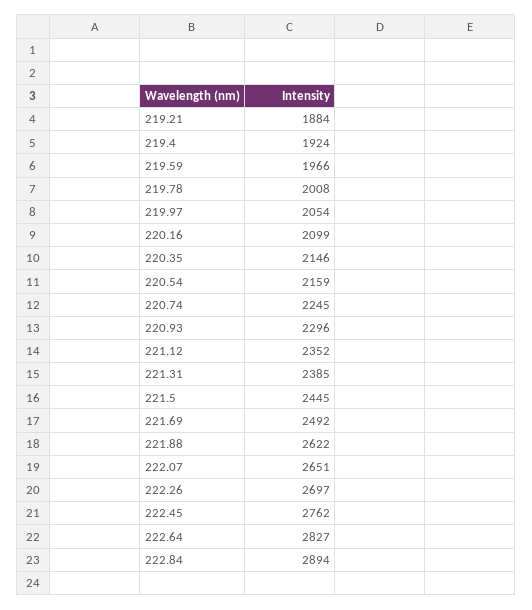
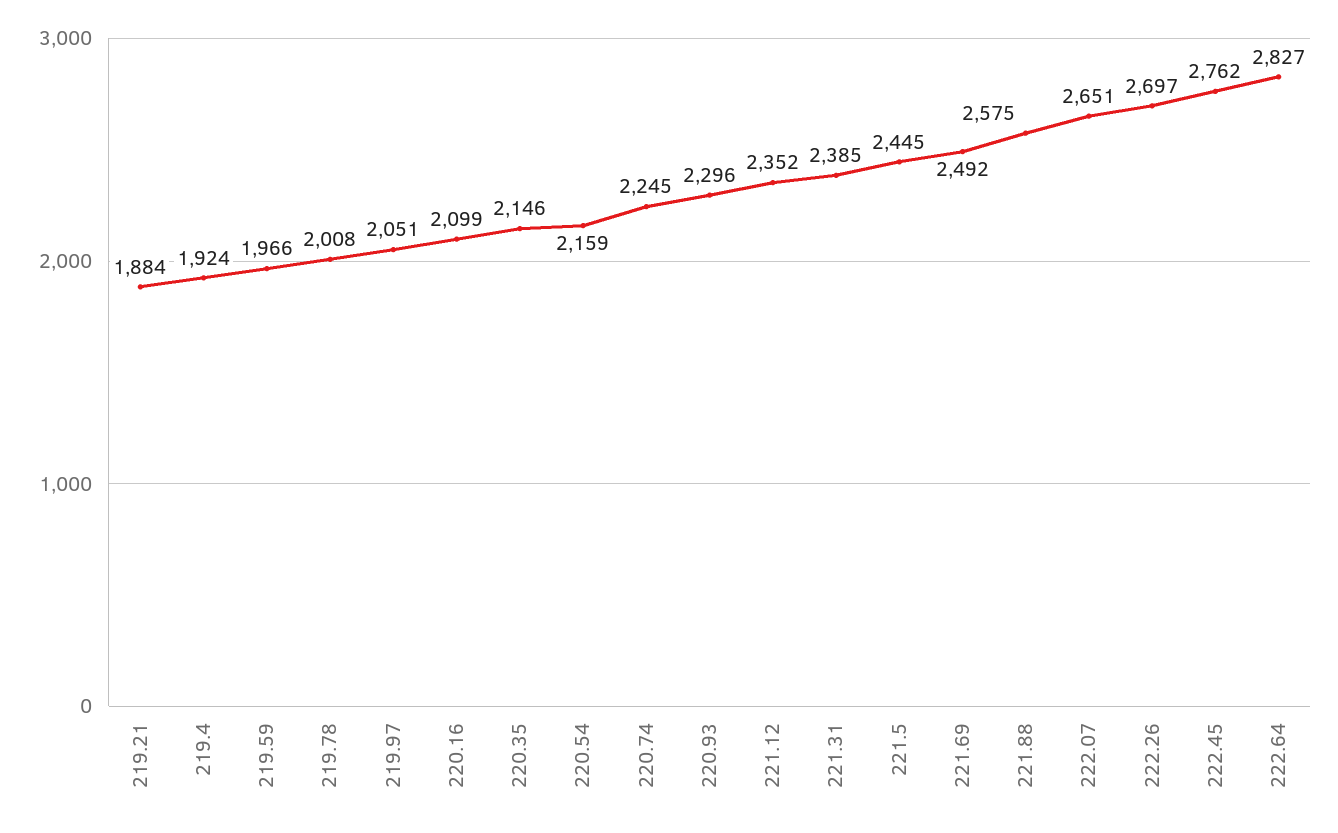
219.97: 2054 -> 2051
221.88: 2622 -> 2575
222.84: 2894 -> none

